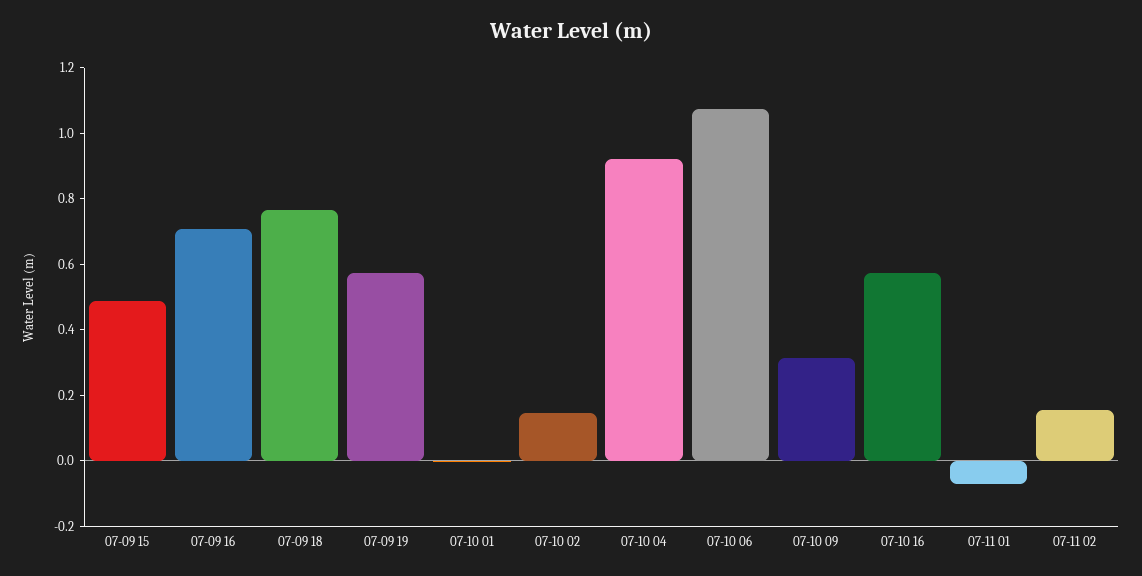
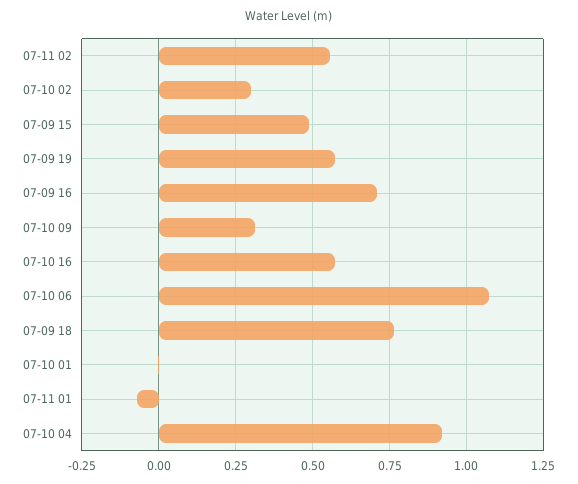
07-10 02: 0.15 -> 0.3
07-11 02: 0.15 -> 0.55

